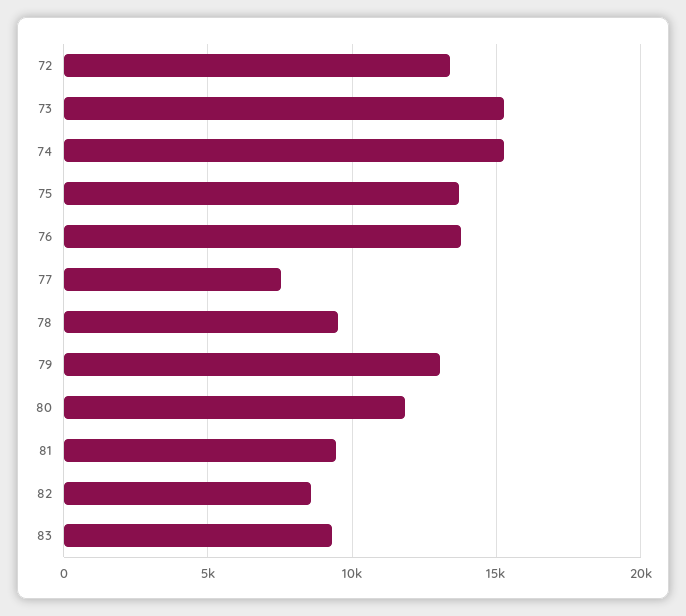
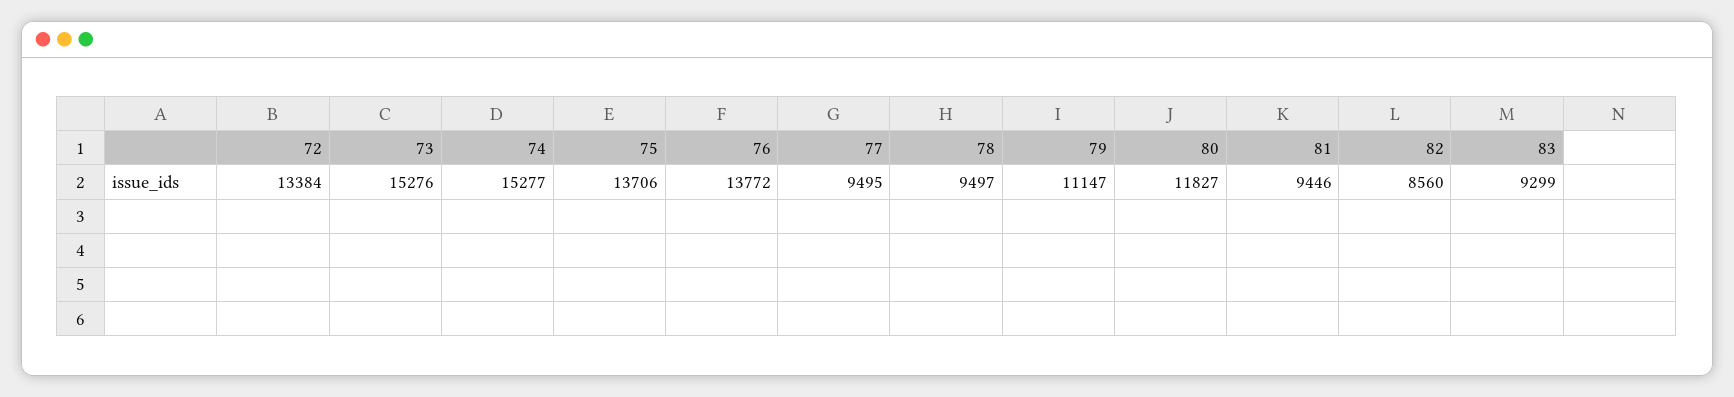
77: 7500 -> 9495
79: 13000 -> 11147

